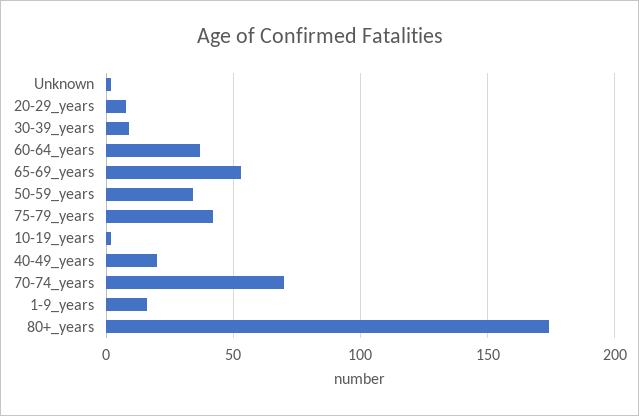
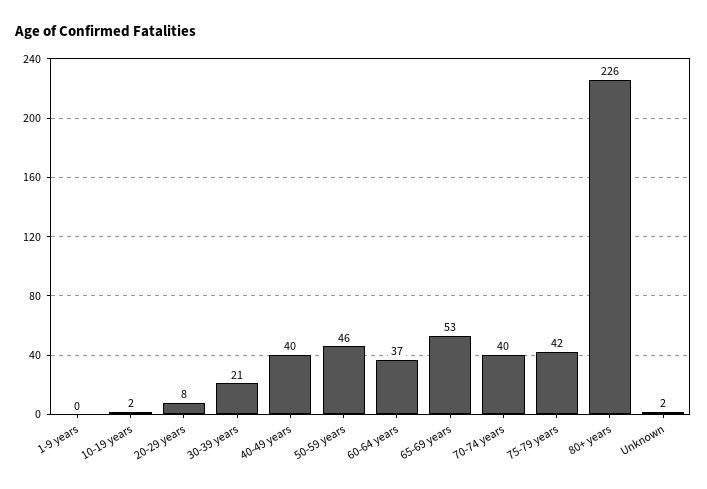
30-39_years: 10 -> 21
50-59_years: 35 -> 46
40-49_years: 20 -> 40
70-74_years: 70 -> 40
1-9_years: 15 -> 0
80+_years: 175 -> 226

